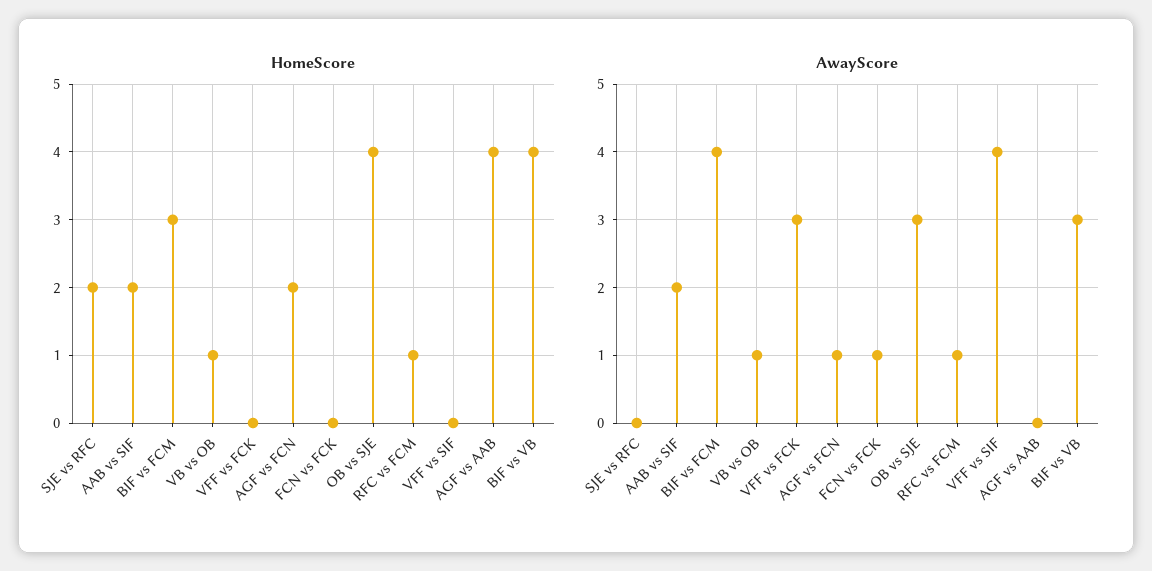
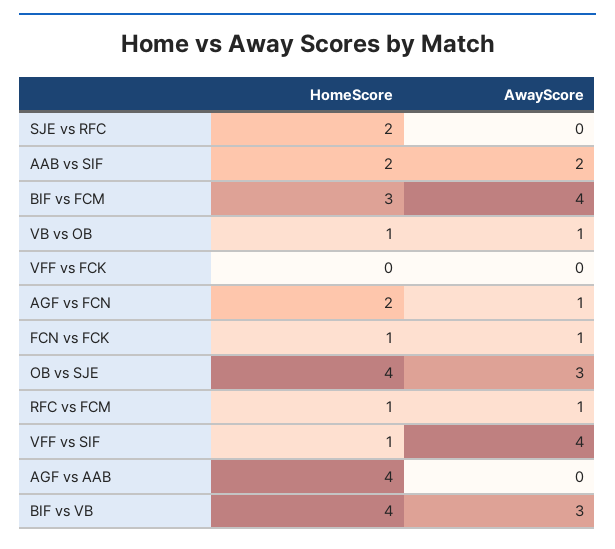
HomeScore, FCN vs FCK: 0 -> 1
HomeScore, VFF vs SIF: 0 -> 1
AwayScore, VFF vs FCK: 3 -> 0

